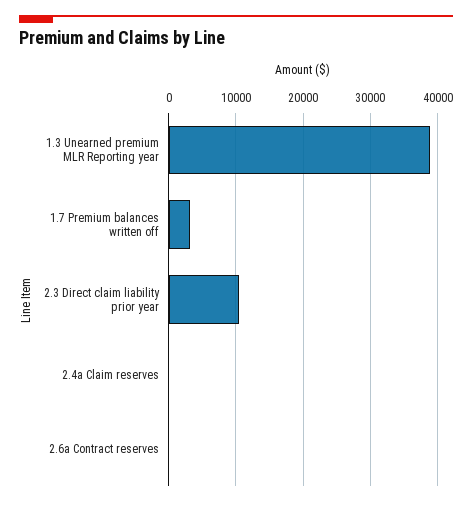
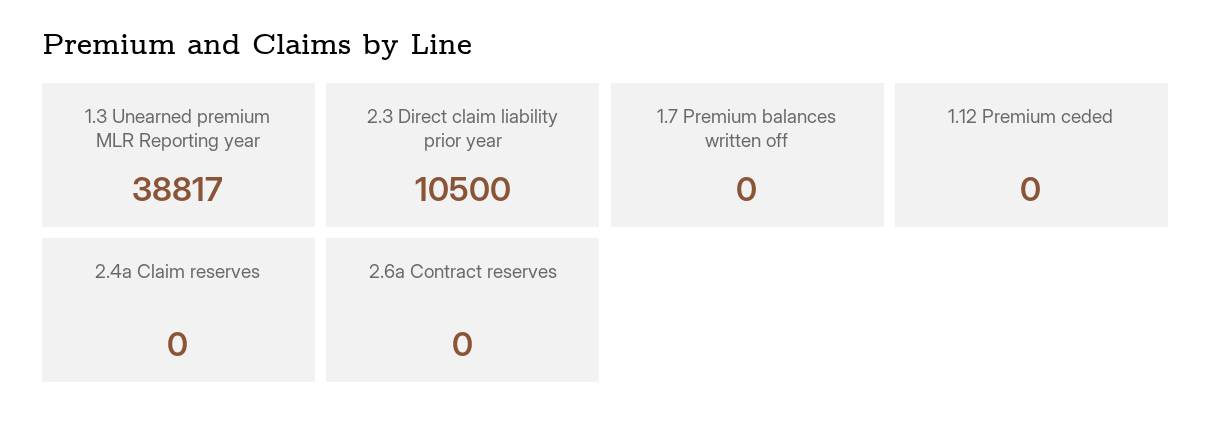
1.7 Premium balances written off: 3000 -> 0
1.12 Premium ceded: none -> 0

